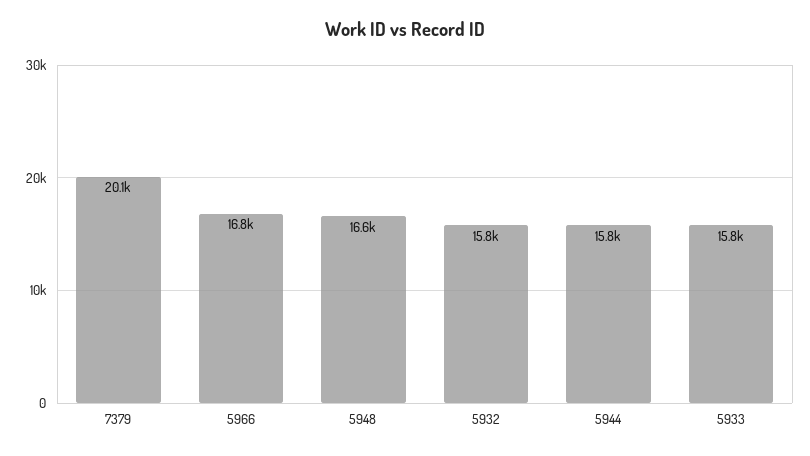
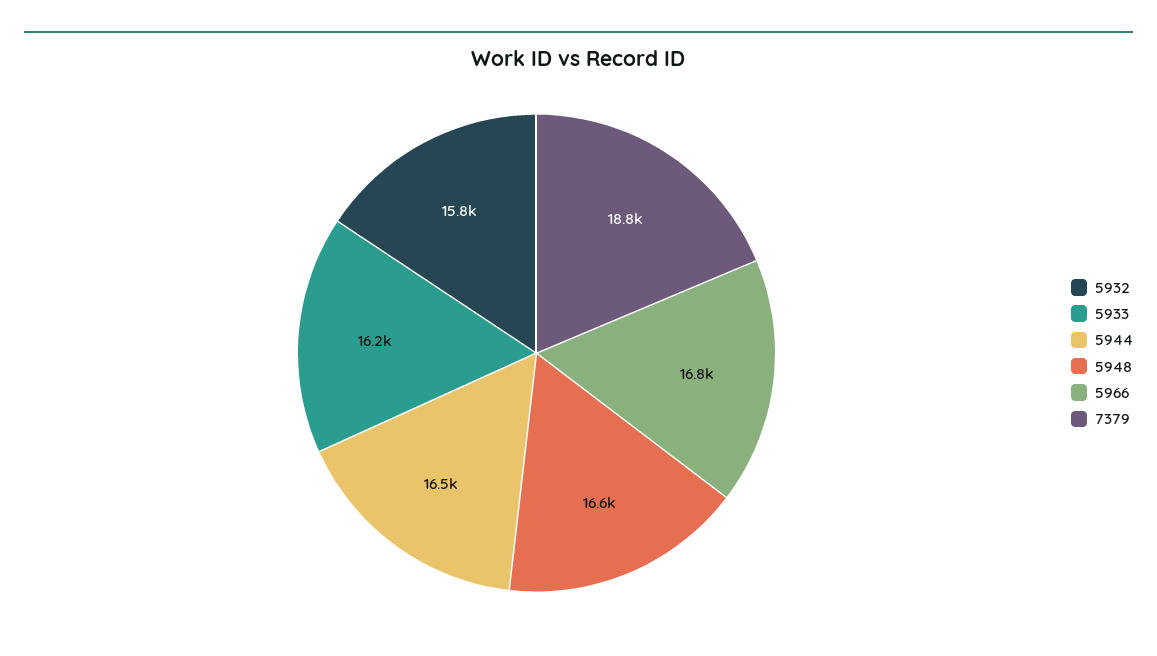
7379: 20100 -> 18800
5944: 15800 -> 16500
5933: 15800 -> 16200

